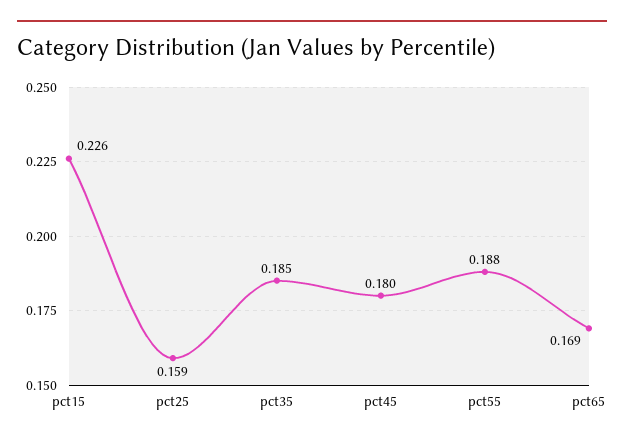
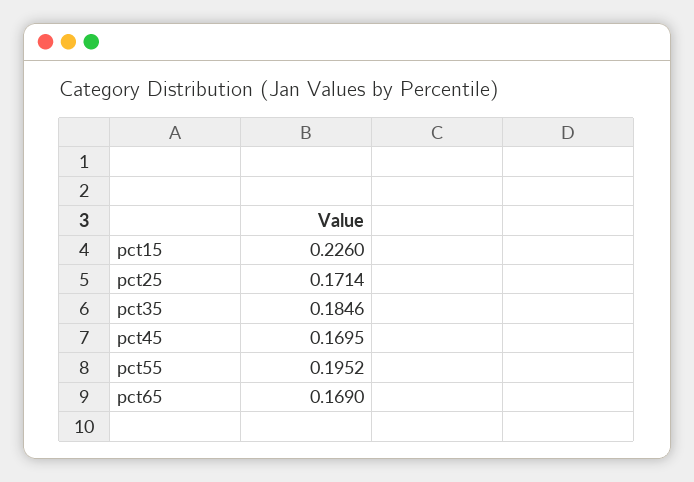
pct25: 0.159 -> 0.1714
pct45: 0.18 -> 0.1695
pct55: 0.188 -> 0.1952

